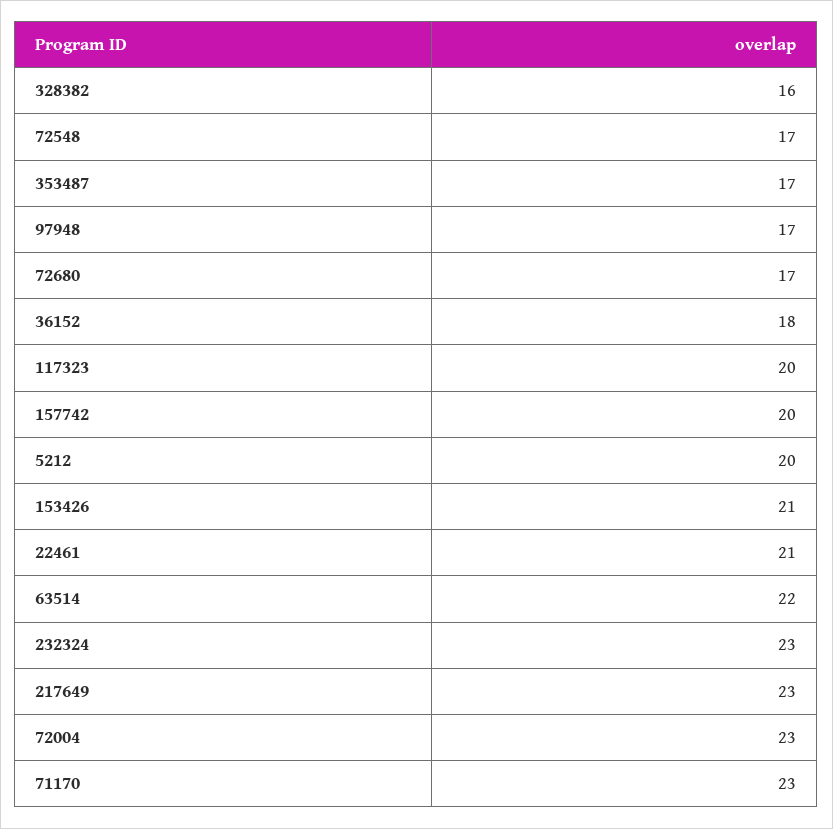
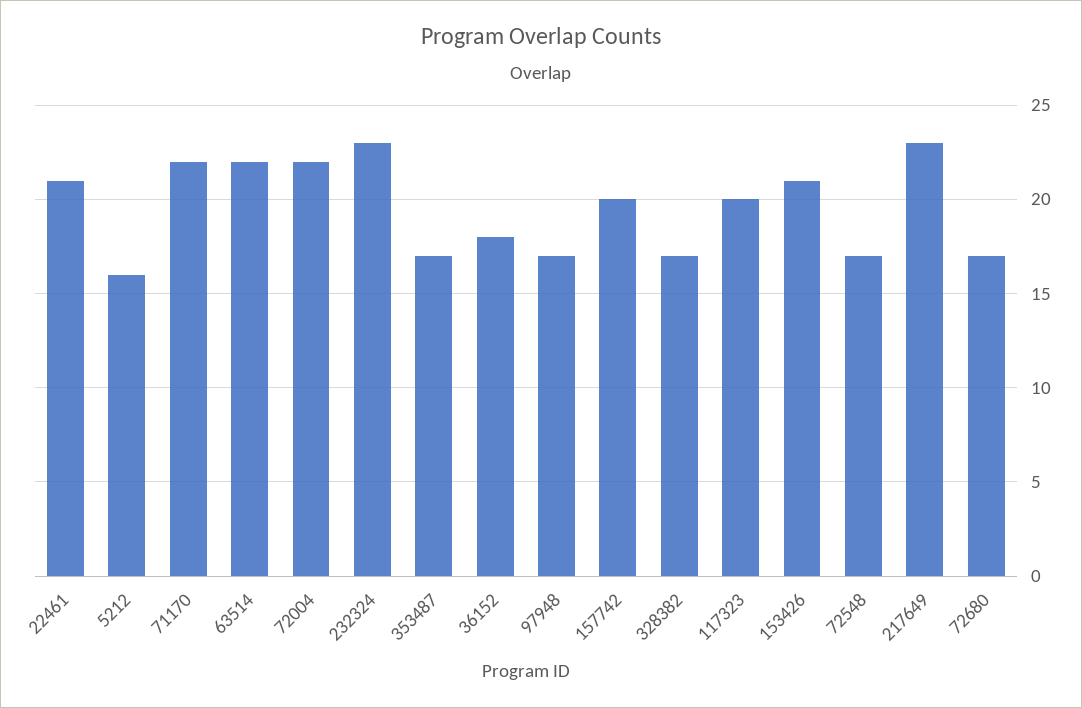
328382: 16 -> 17
5212: 20 -> 16
72004: 23 -> 22
71170: 23 -> 22

